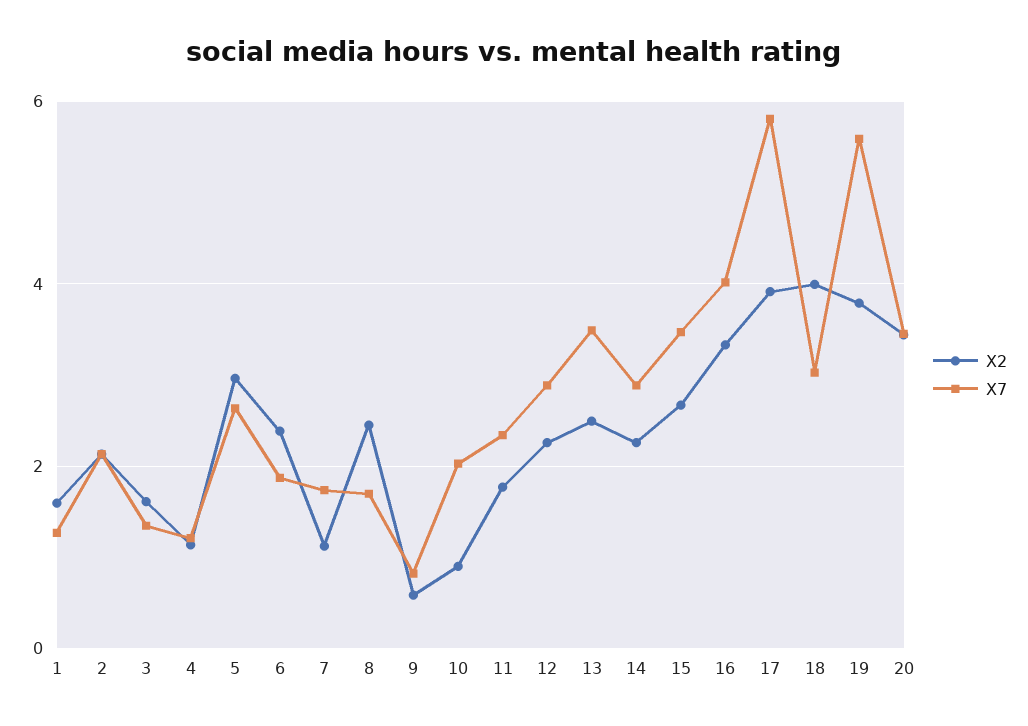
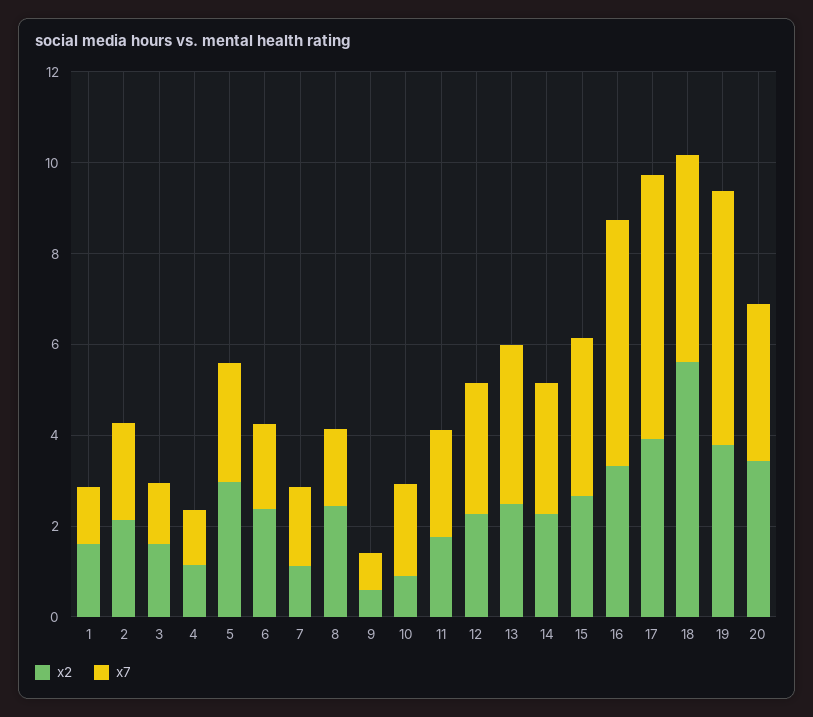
X7, 16: 4 -> 5.5
X2, 18: 4 -> 5.5
X7, 18: 3 -> 4.5

